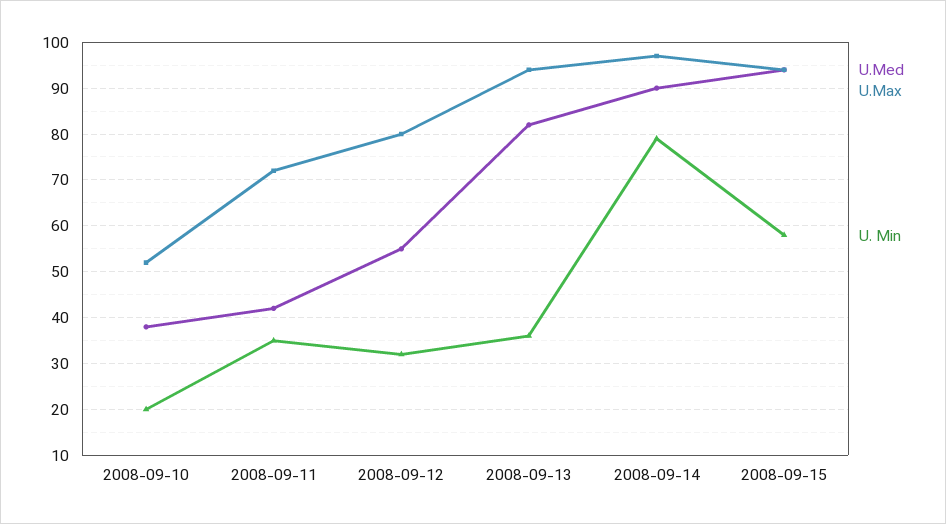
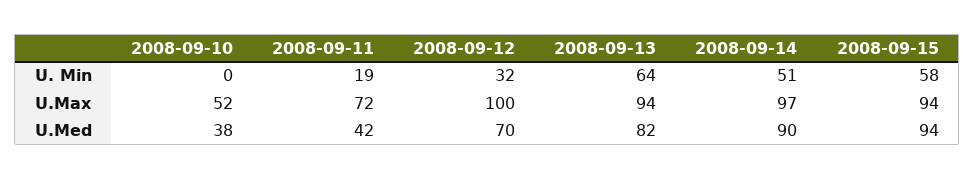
U. Min, 2008-09-10: 20 -> 0
U. Min, 2008-09-11: 35 -> 19
U.Med, 2008-09-12: 55 -> 70
U.Max, 2008-09-12: 80 -> 100
U. Min, 2008-09-13: 35 -> 64
U. Min, 2008-09-14: 80 -> 51

